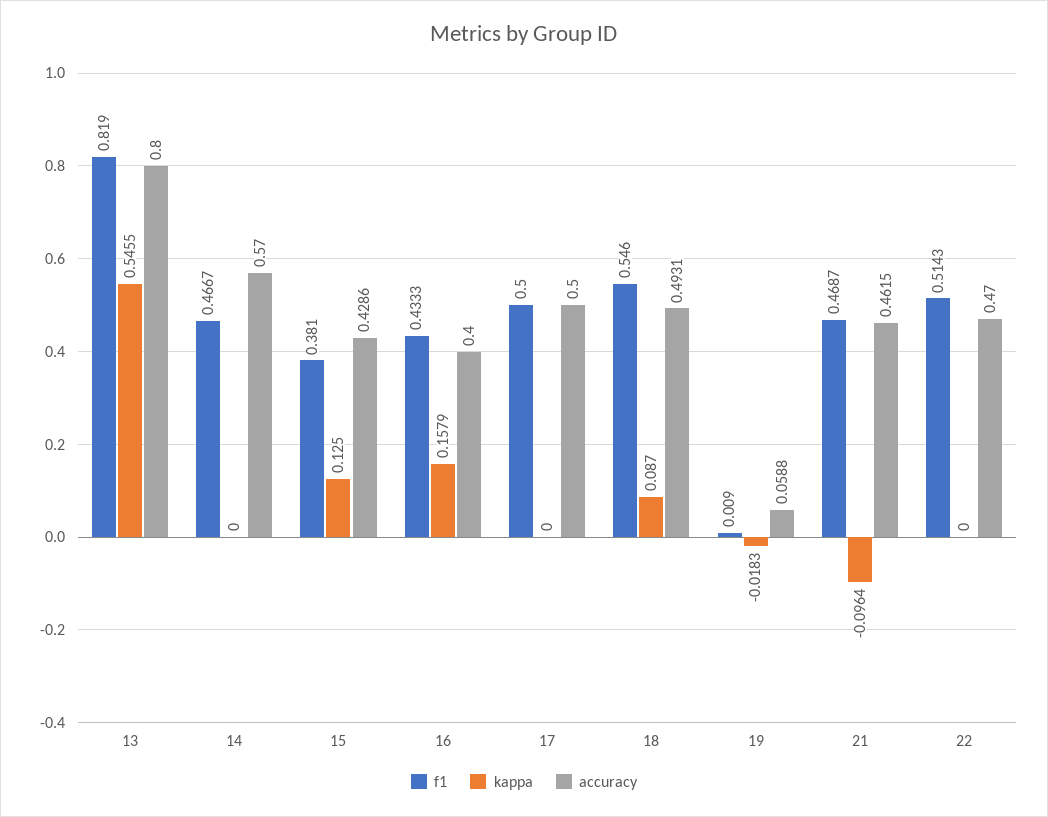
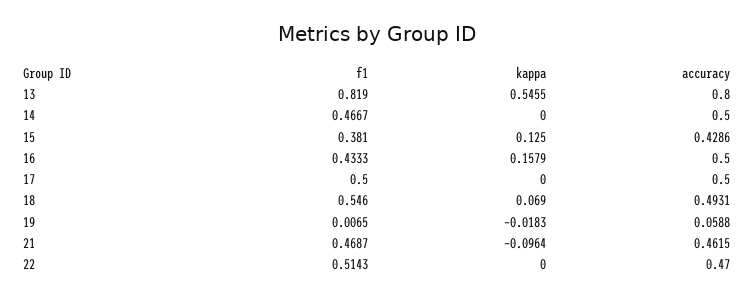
accuracy, 14: 0.57 -> 0.5
accuracy, 16: 0.4 -> 0.5
kappa, 18: 0.087 -> 0.069
f1, 19: 0.009 -> 0.0065

